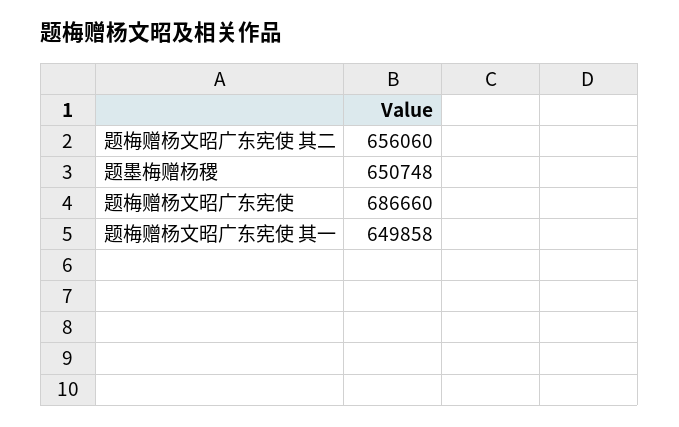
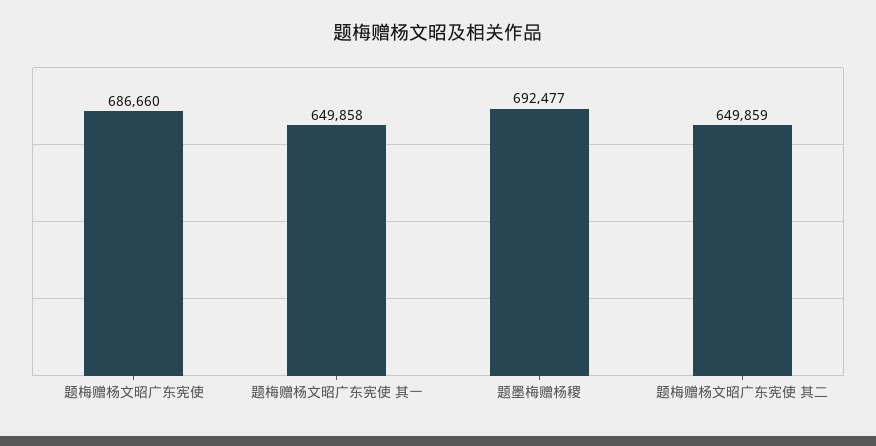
题梅赠杨文昭广东宪使 其二: 656060 -> 649859
题墨梅赠杨稷: 650748 -> 692477

